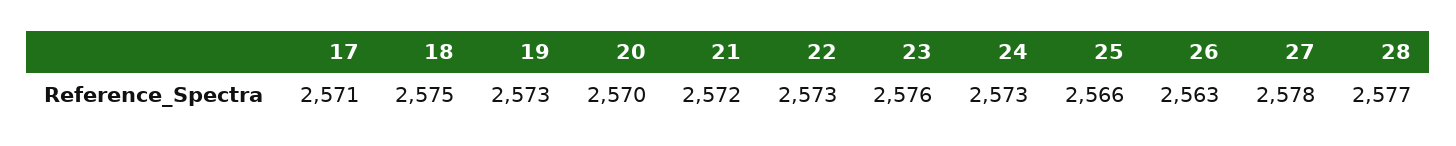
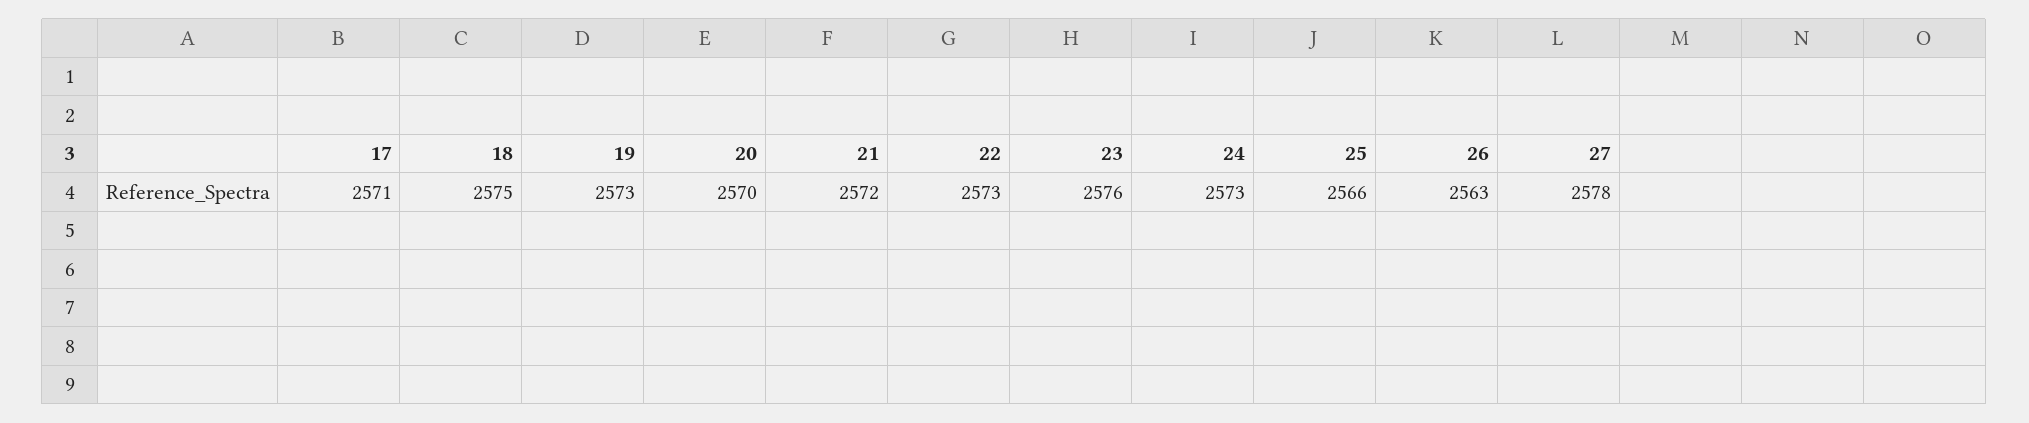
28: 2577 -> none

